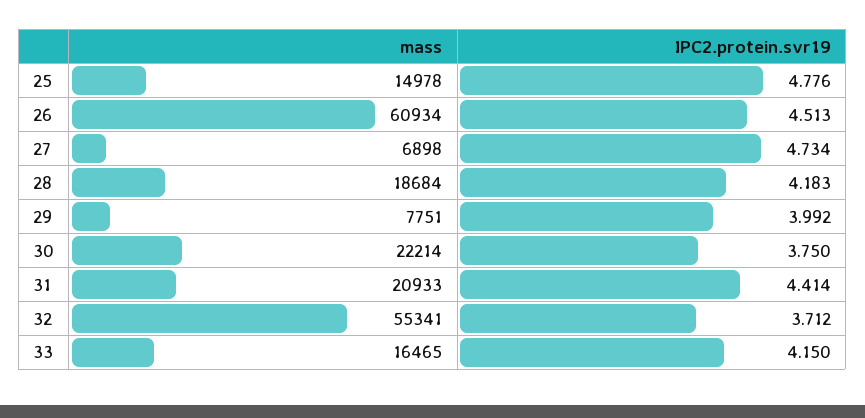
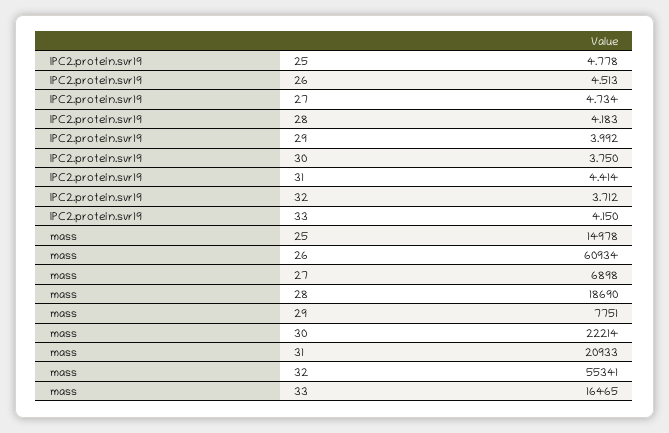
IPC2.protein.svr19, 25: 4.776 -> 4.778
mass, 28: 18684 -> 18690

